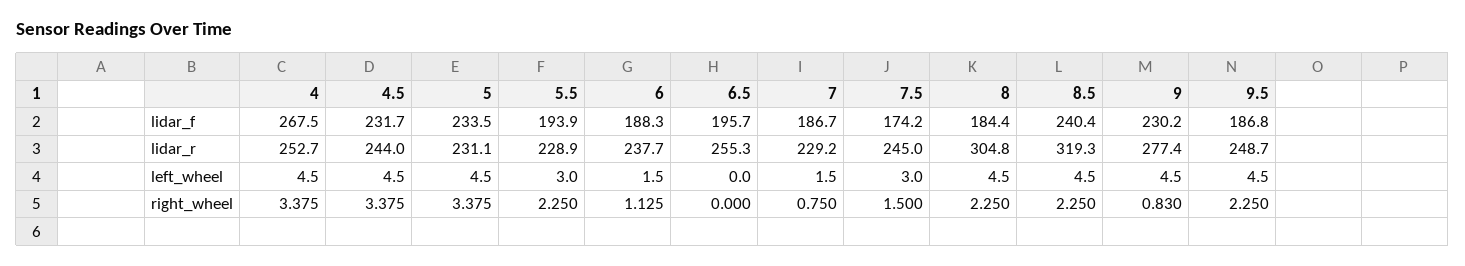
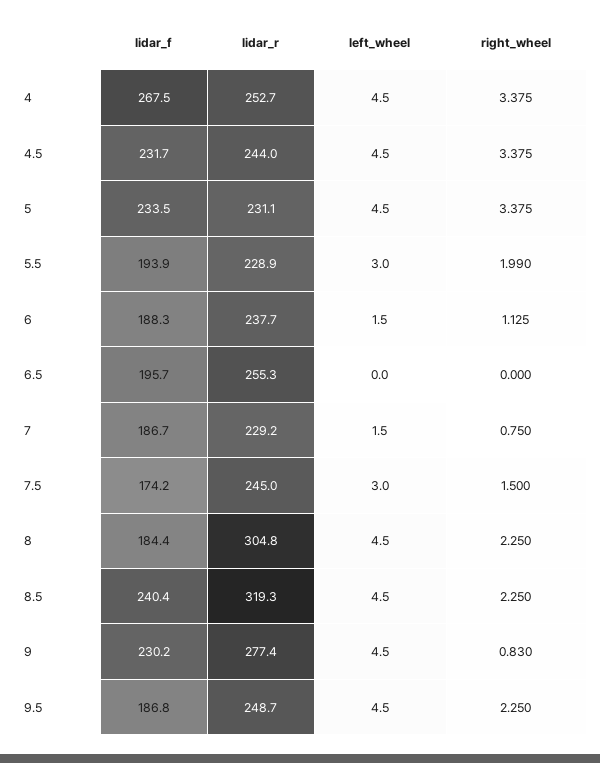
5.5, right_wheel: 2.25 -> 1.99

